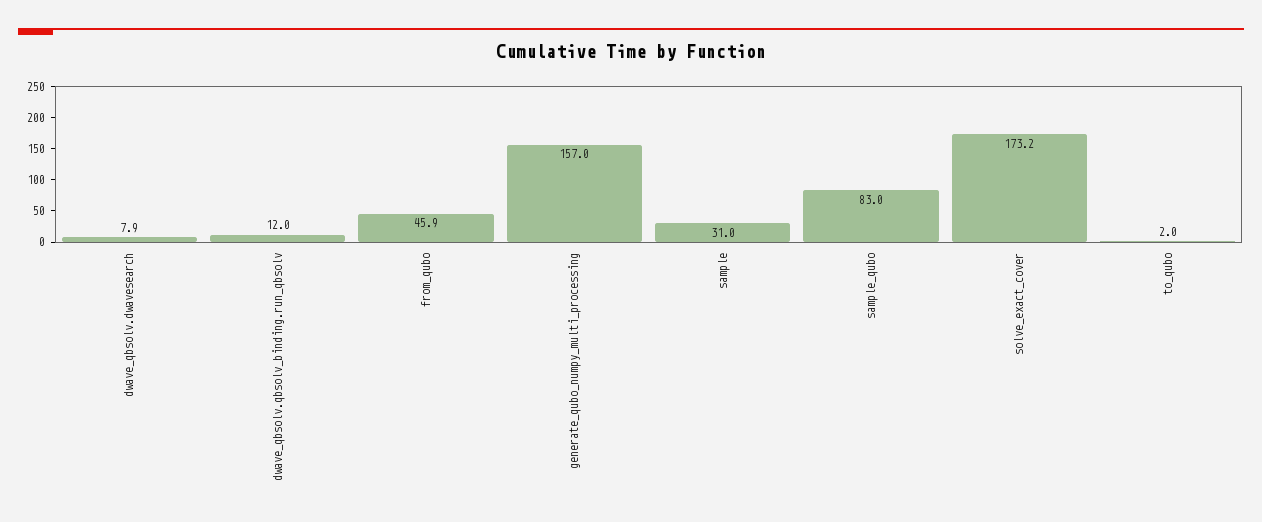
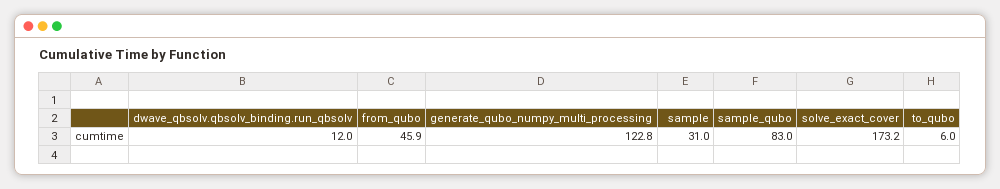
dwave_qbsolv.dwavesearch: 7.9 -> none
generate_qubo_numpy_multi_processing: 157 -> 122.8
to_qubo: 2 -> 6

